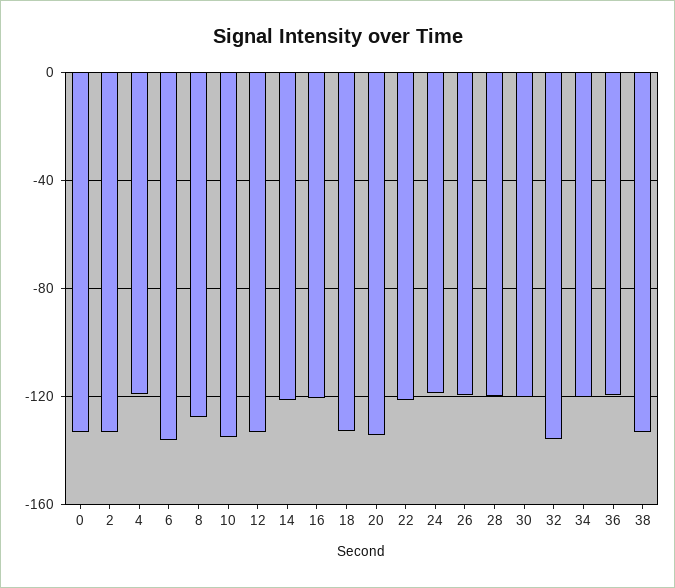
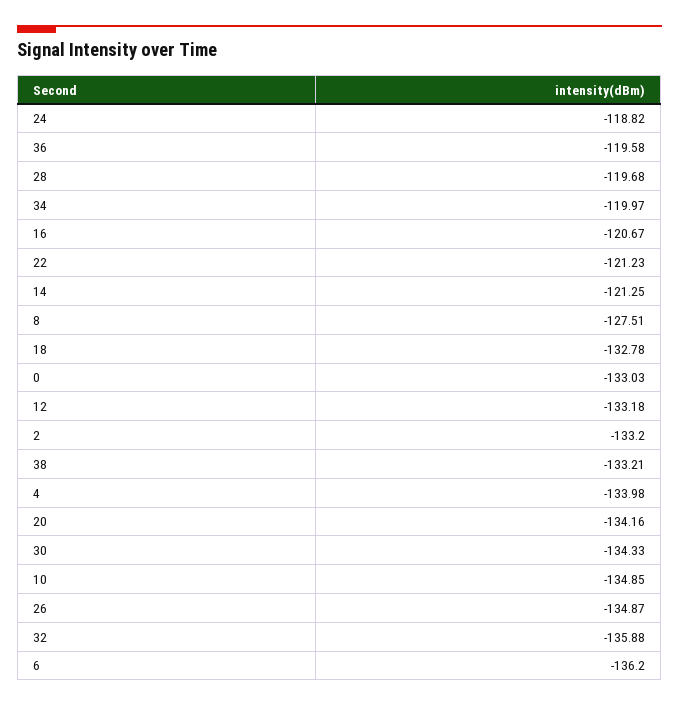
4: -120 -> -133.98
26: -120 -> -134.87
30: -120 -> -134.33

